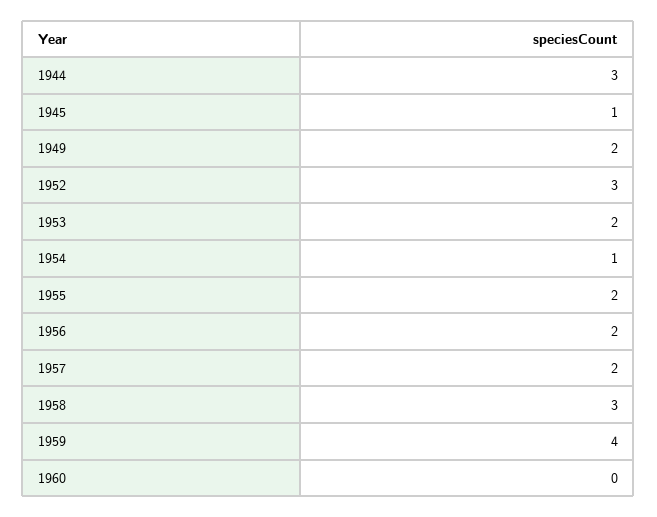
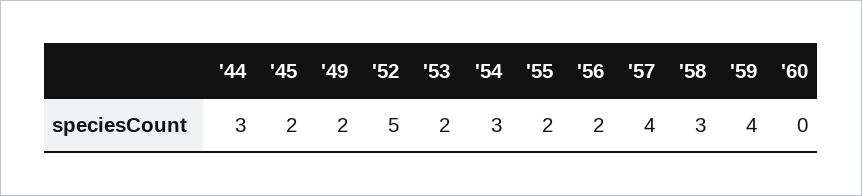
1945: 1 -> 2
1952: 3 -> 5
1954: 1 -> 3
1957: 2 -> 4

